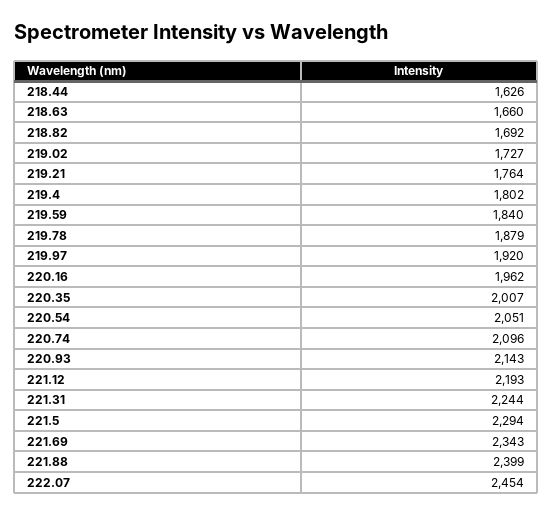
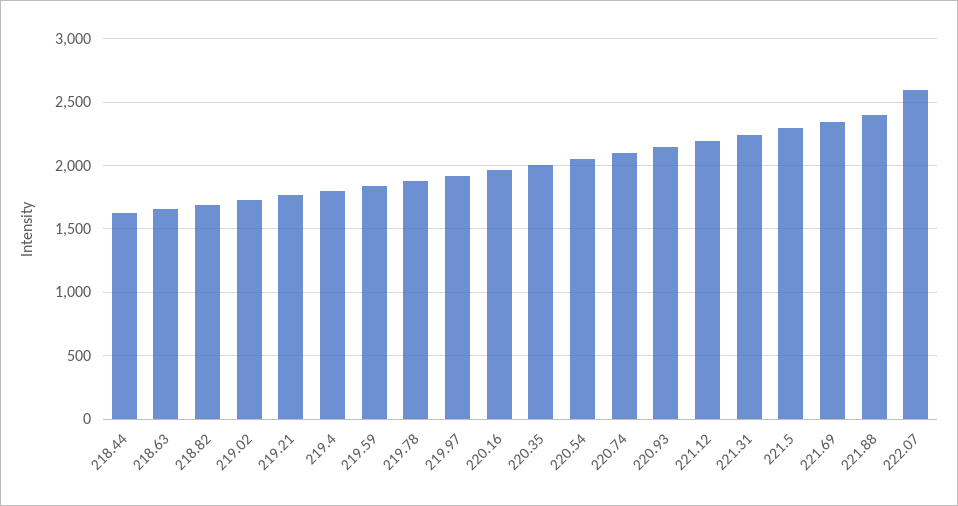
222.07: 2454 -> 2600

